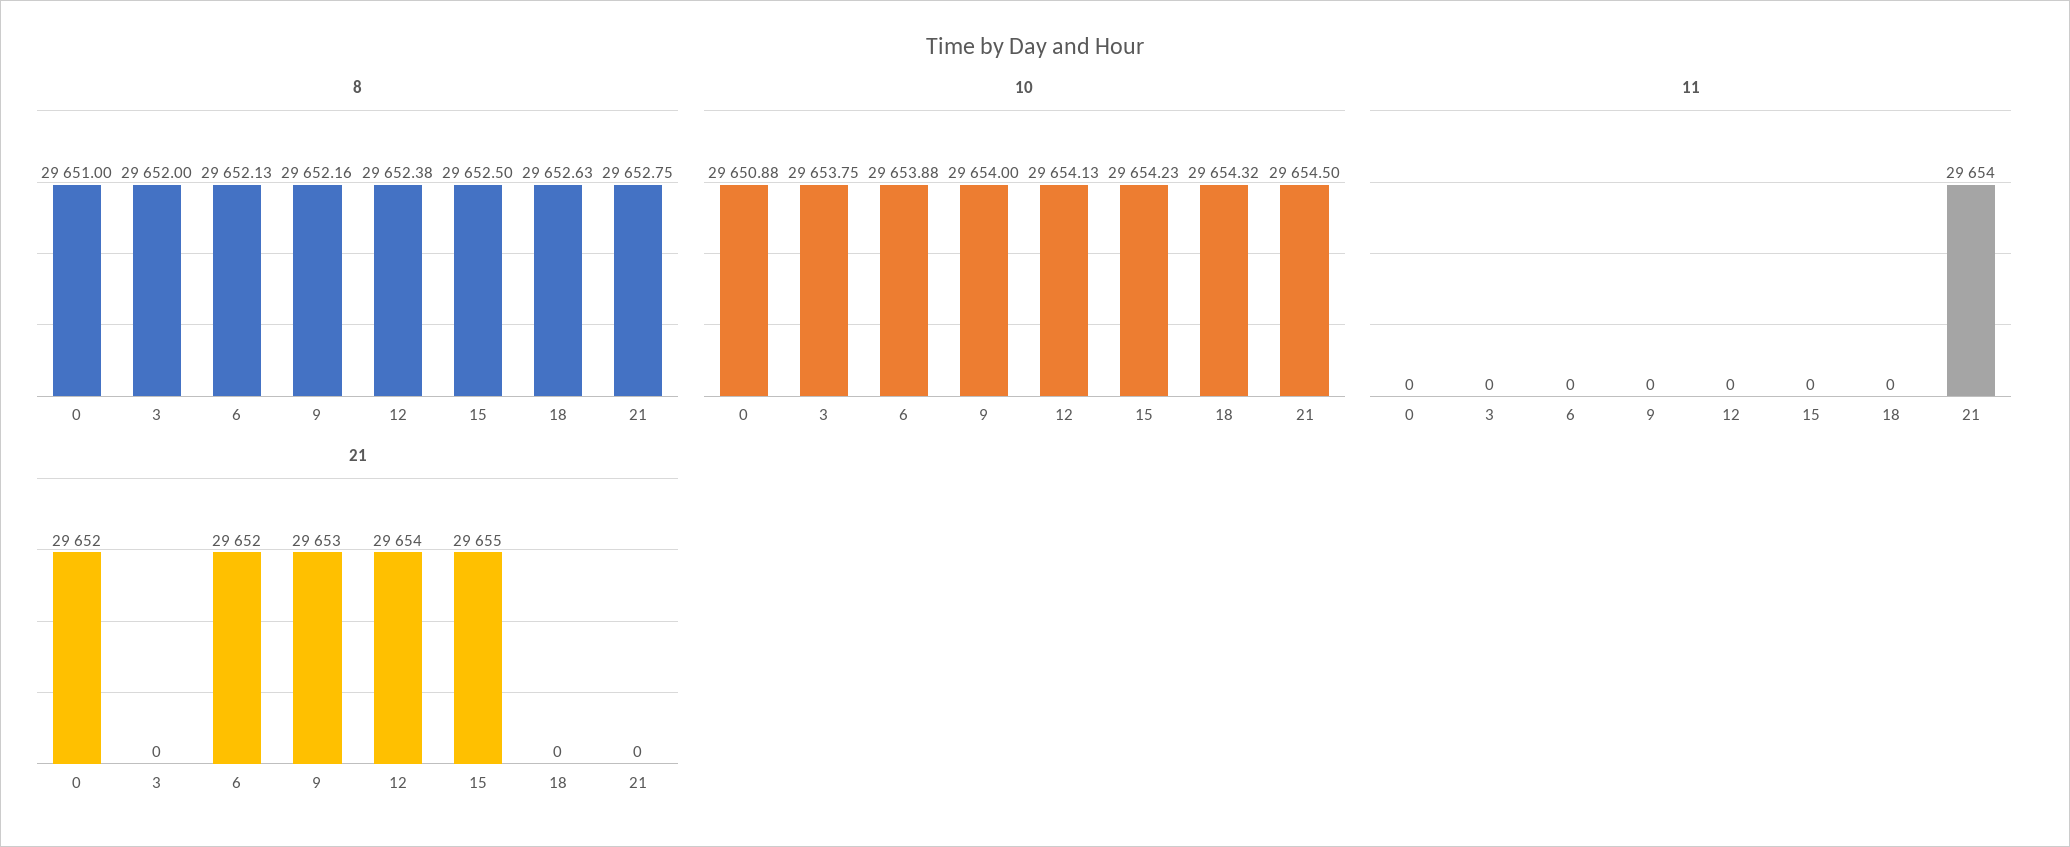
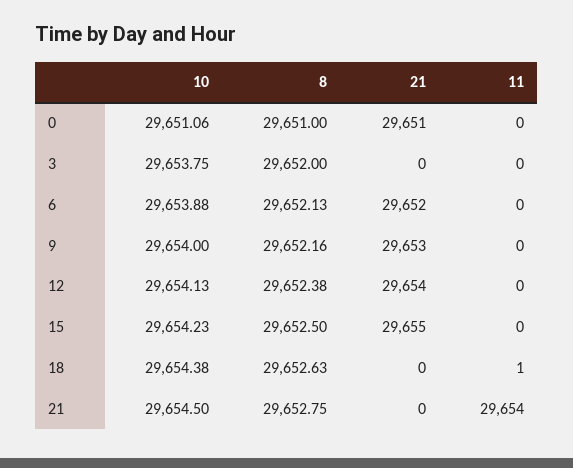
10, 0: 29650.88 -> 29651.06
10, 18: 29654.32 -> 29654.38
11, 18: 0 -> 1
21, 0: 29652 -> 29651

